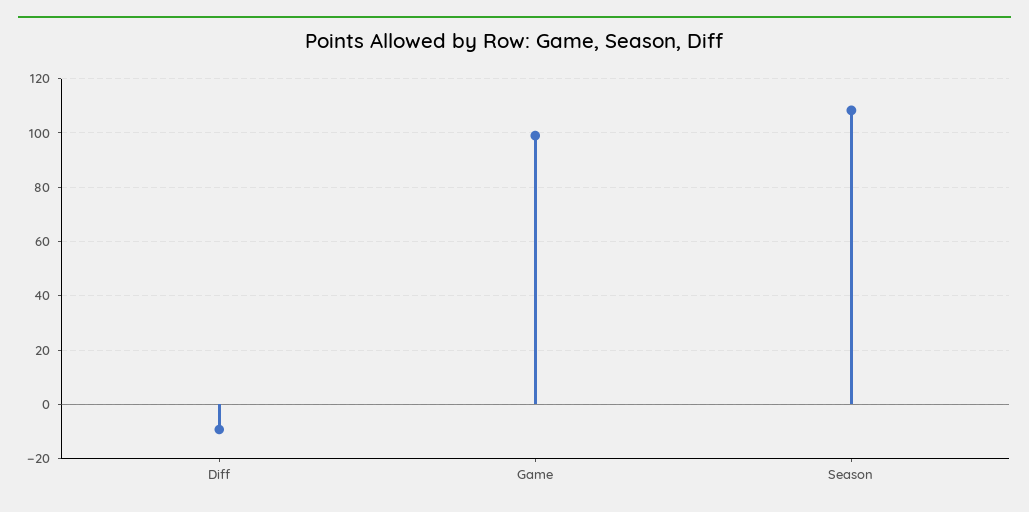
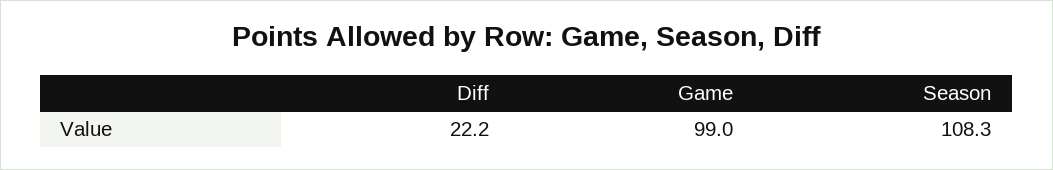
Diff: -10 -> 22.2

